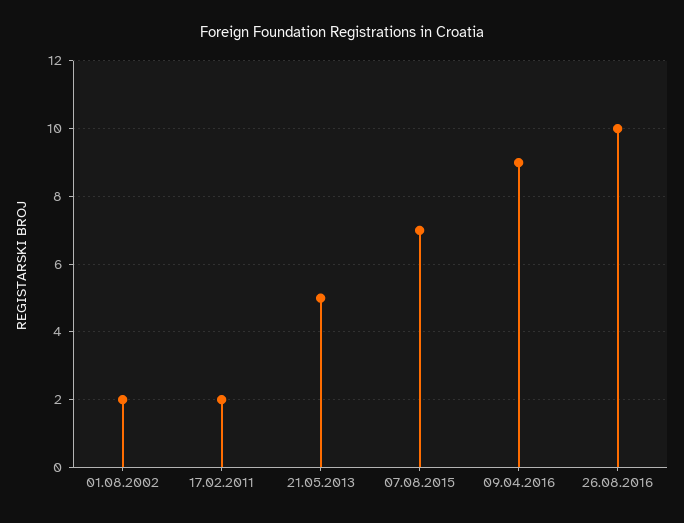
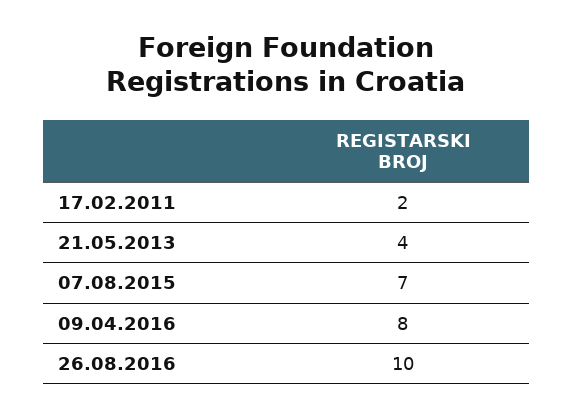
01.08.2002: 2 -> none
21.05.2013: 5 -> 4
09.04.2016: 9 -> 8

